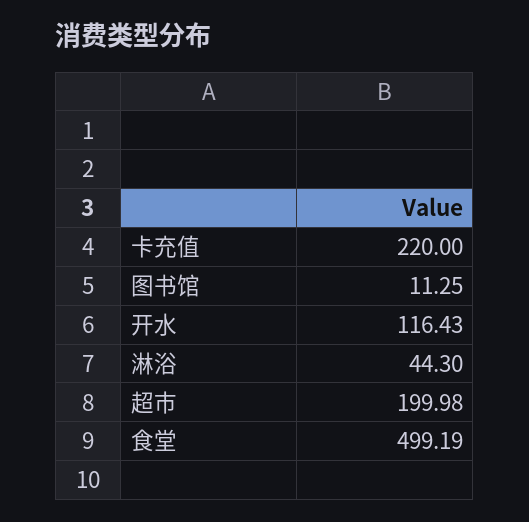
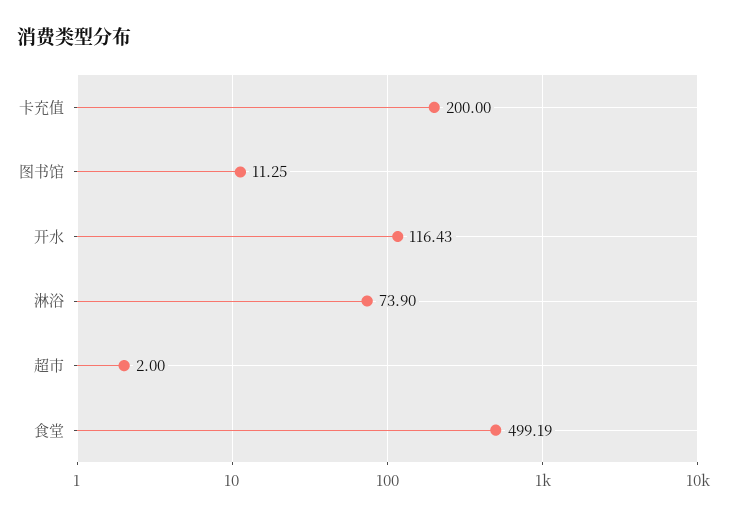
卡充值: 220 -> 200
淋浴: 44.3 -> 73.9
超市: 199.98 -> 2

